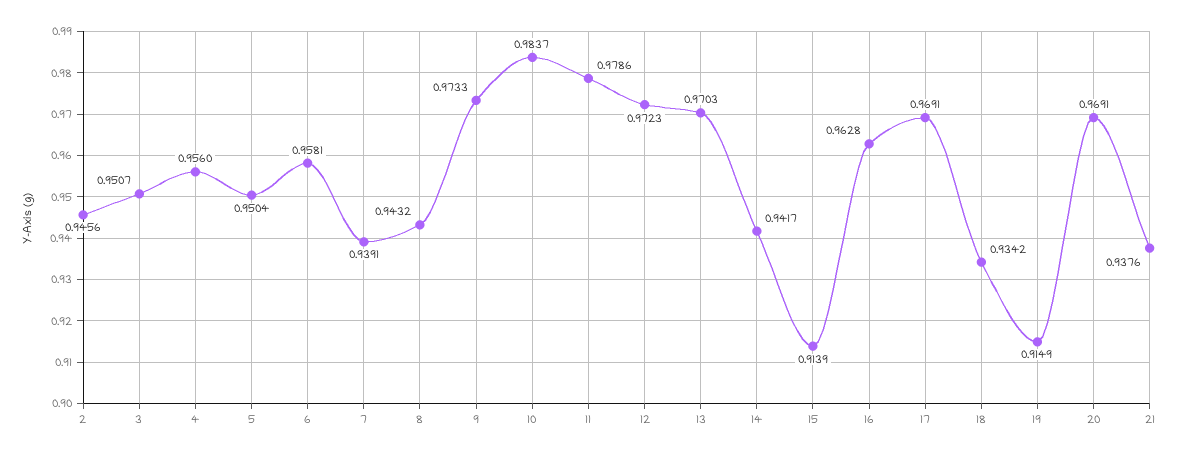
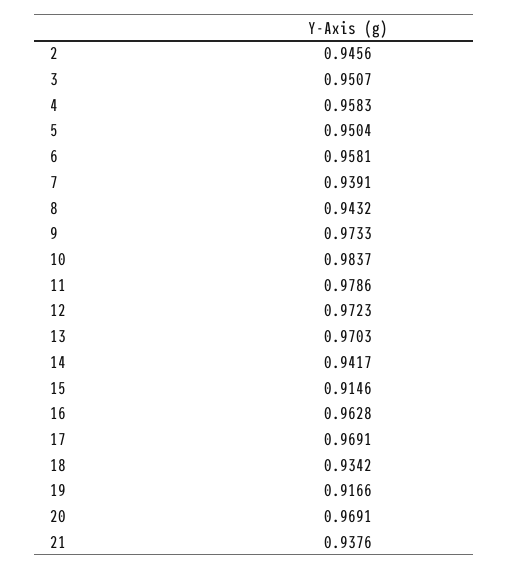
4: 0.956 -> 0.9583
15: 0.9139 -> 0.9146
19: 0.9149 -> 0.9166

